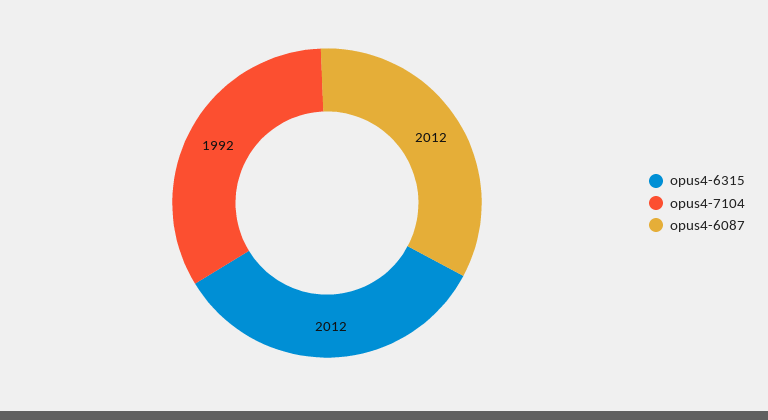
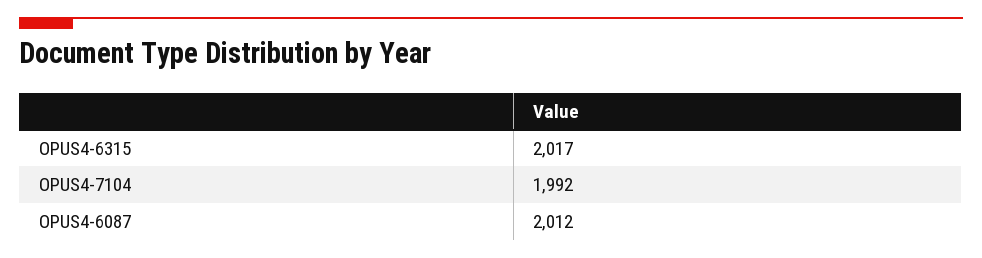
opus4-6315: 2012 -> 2017

